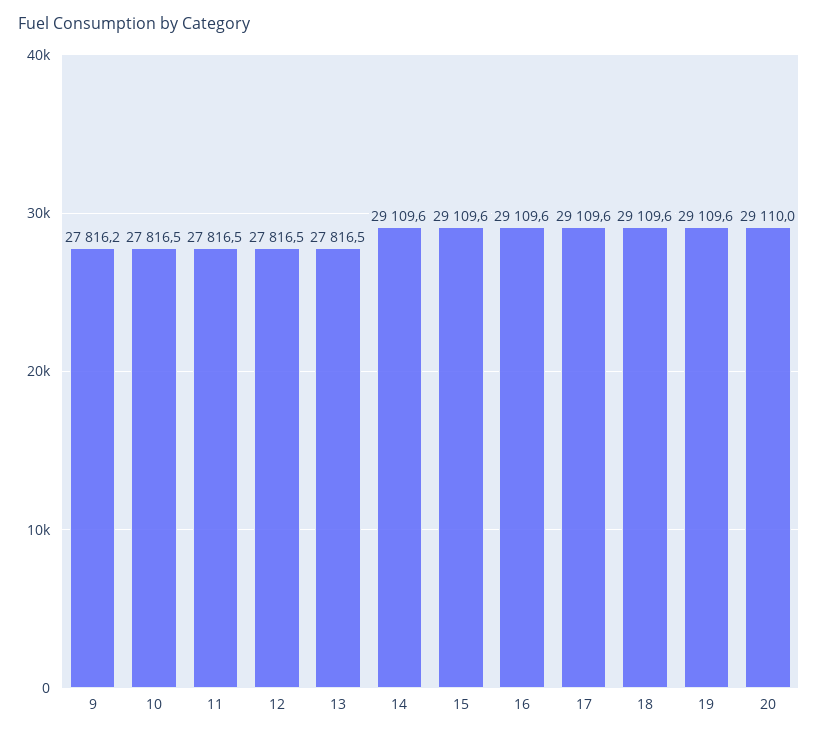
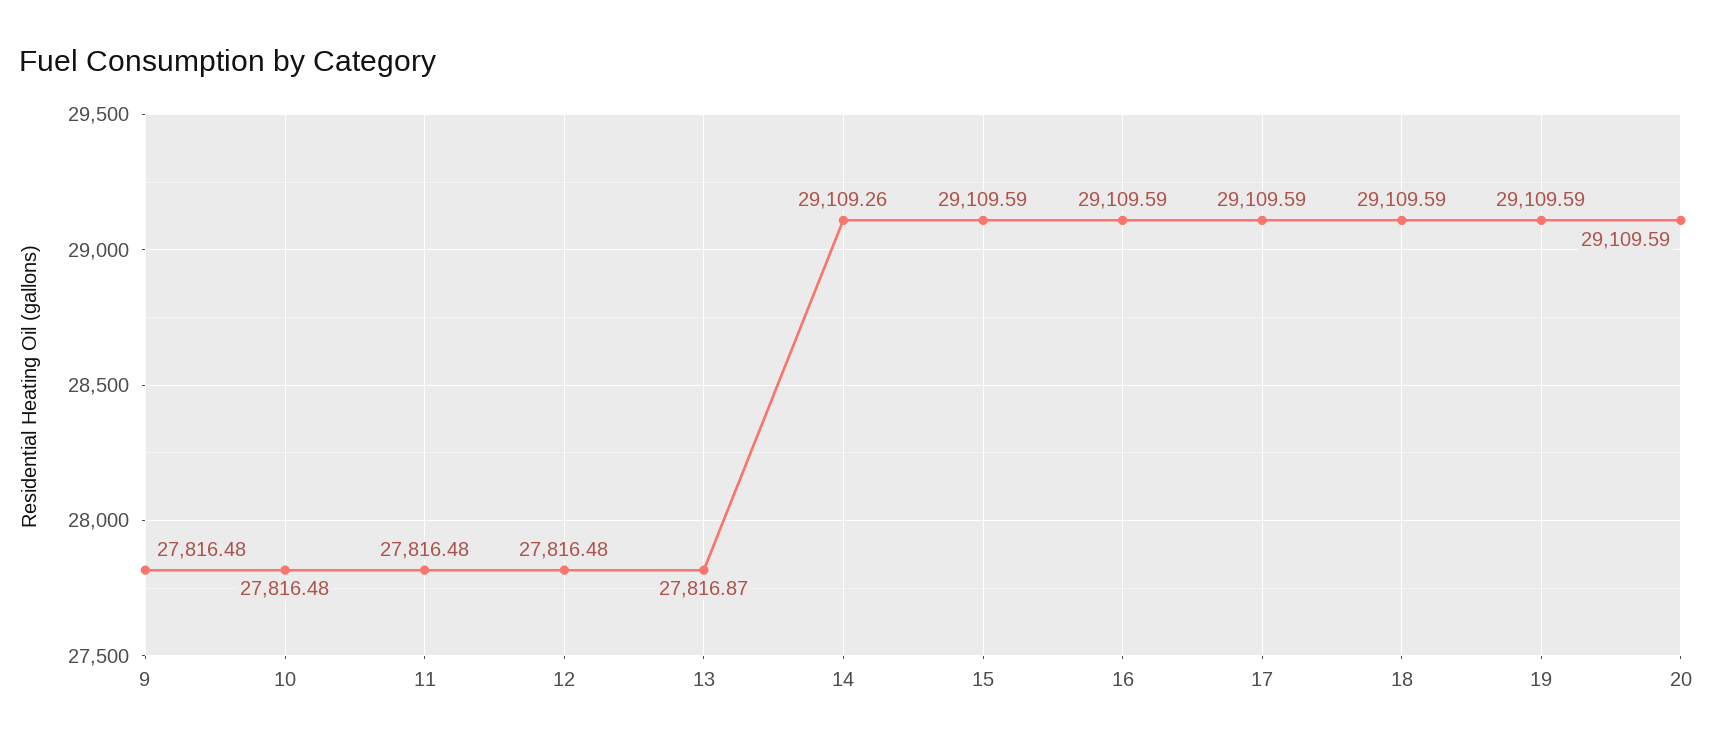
9: 27816.2 -> 27816.48
13: 27816.5 -> 27816.87
14: 29109.6 -> 29109.26
20: 29110 -> 29109.59

